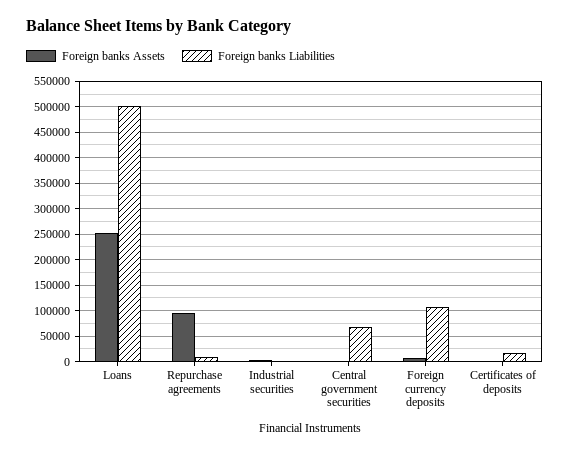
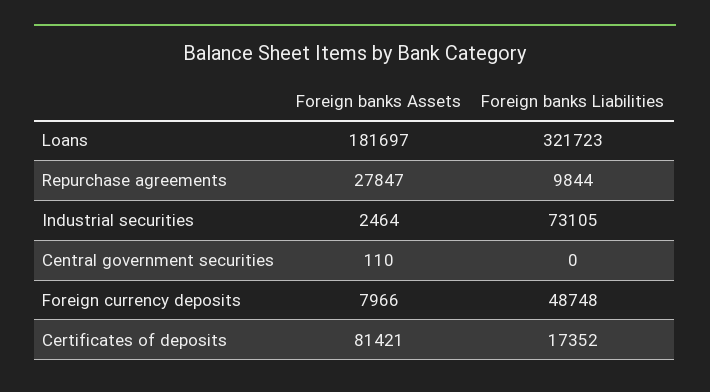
Foreign banks Assets, Loans: 250000 -> 181697
Foreign banks Liabilities, Loans: 500000 -> 321723
Foreign banks Assets, Repurchase agreements: 100000 -> 27847
Foreign banks Liabilities, Industrial securities: 0 -> 73105
Foreign banks Liabilities, Central government securities: 75000 -> 0
Foreign banks Liabilities, Foreign currency deposits: 100000 -> 48748
Foreign banks Assets, Certificates of deposits: 0 -> 81421

